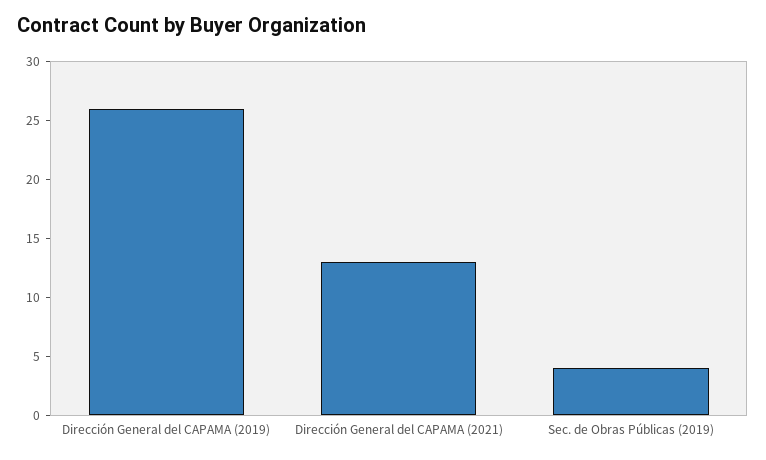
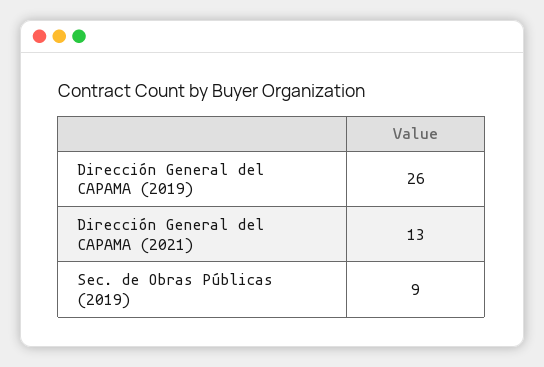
Sec. de Obras Públicas (2019): 4 -> 9

